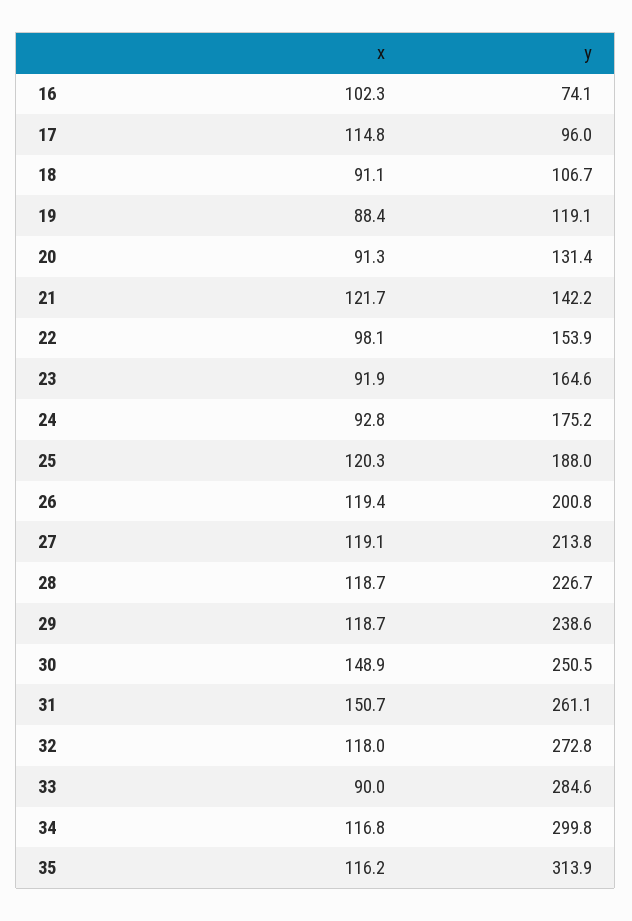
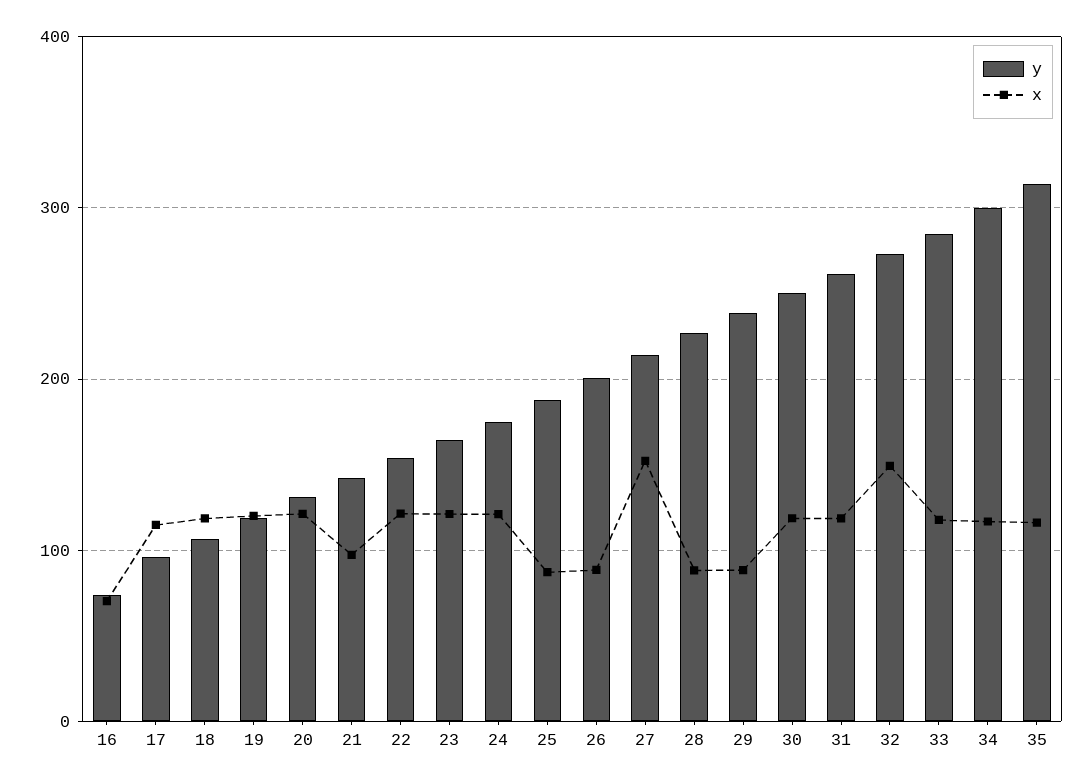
x, 16: 102.3 -> 70
x, 18: 91.1 -> 120
x, 19: 88.4 -> 120
x, 20: 91.3 -> 120
x, 21: 121.7 -> 100
x, 22: 98.1 -> 120
x, 23: 91.9 -> 120
x, 24: 92.8 -> 120
x, 25: 120.3 -> 90
x, 26: 119.4 -> 90
x, 27: 119.1 -> 150
x, 28: 118.7 -> 90
x, 29: 118.7 -> 90
x, 30: 148.9 -> 120
x, 31: 150.7 -> 120
x, 32: 118 -> 150
x, 33: 90 -> 120

